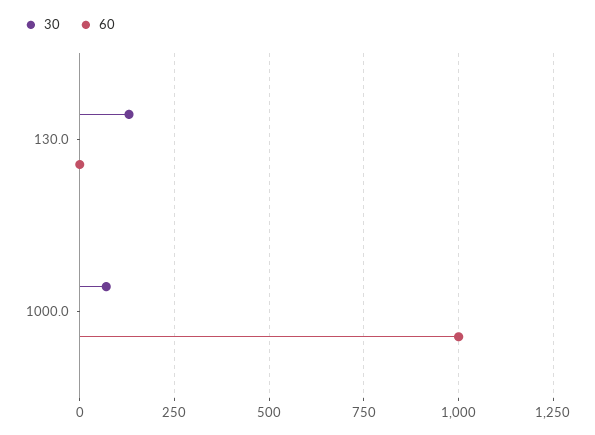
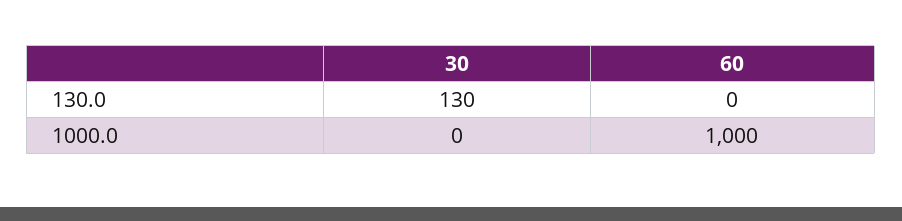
30, 1000.0: 75 -> 0

